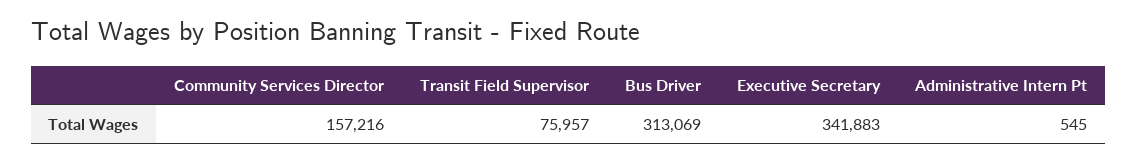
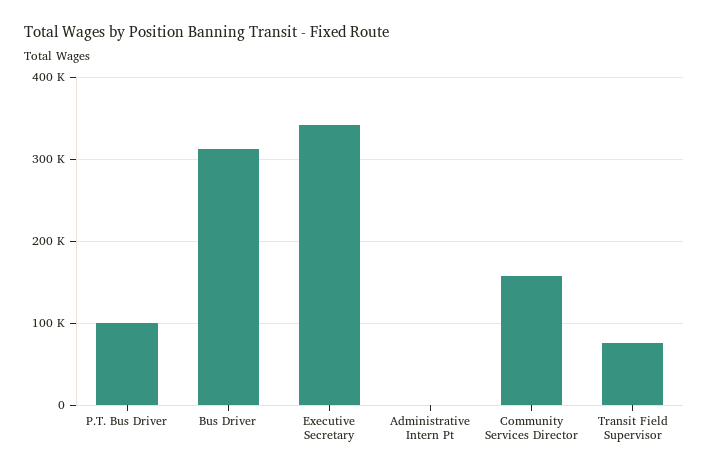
P.T. Bus Driver: none -> 100000

